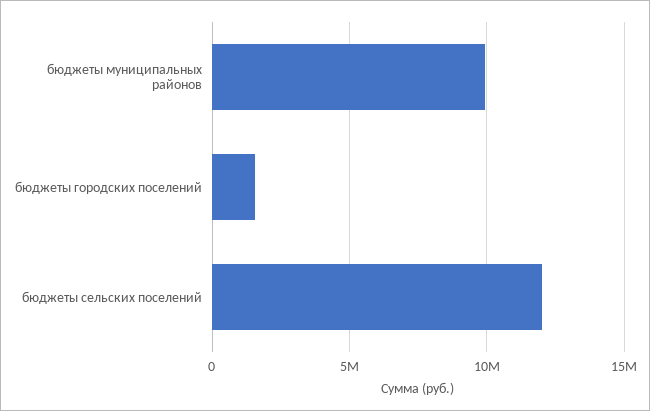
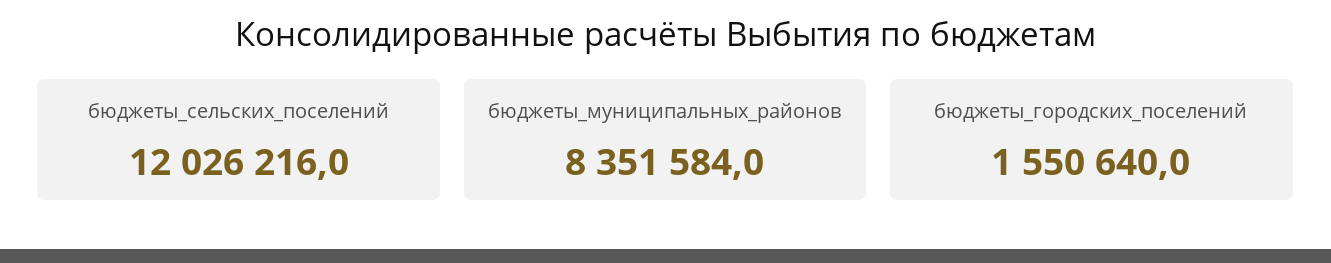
бюджеты муниципальных районов: 10000000 -> 8351584

